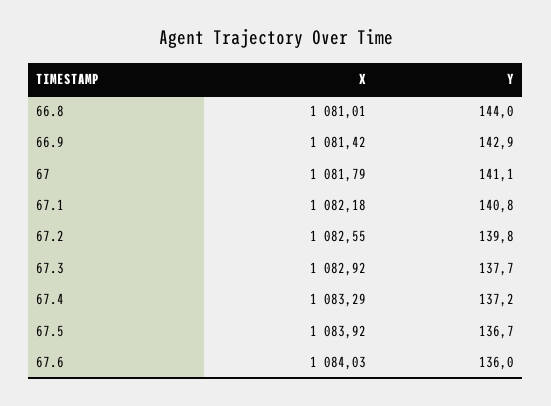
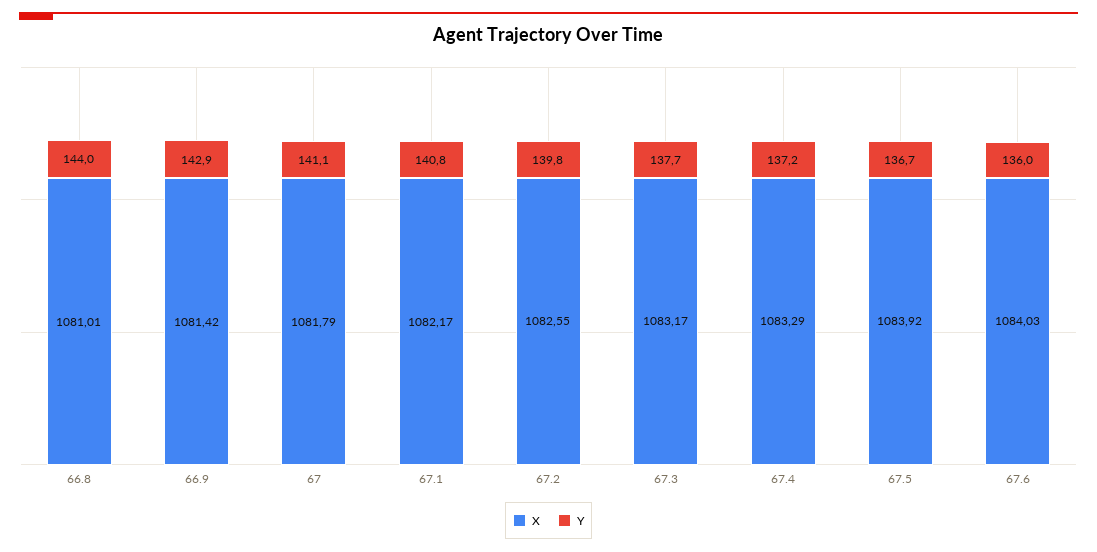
X, 67.1: 1082.18 -> 1082.17
X, 67.3: 1082.92 -> 1083.17

